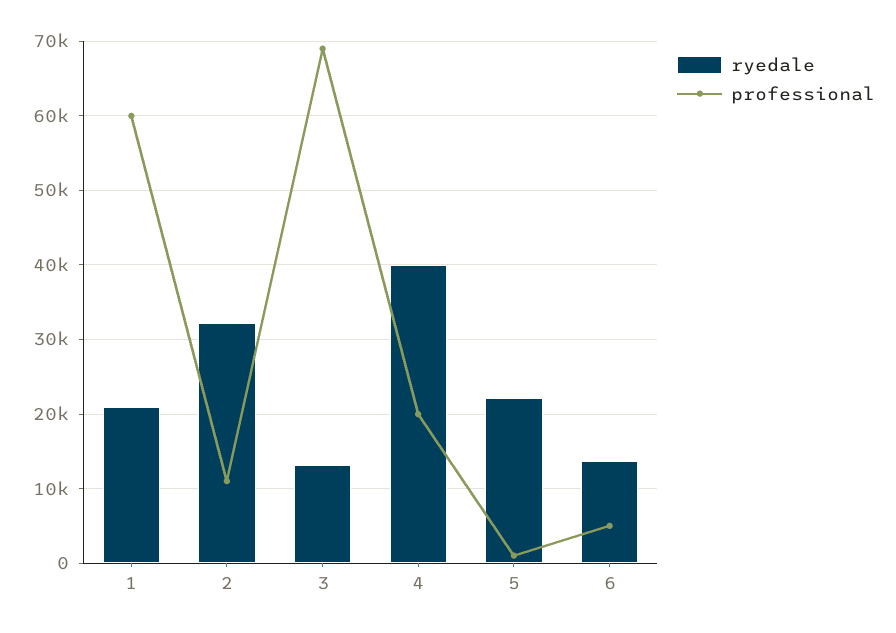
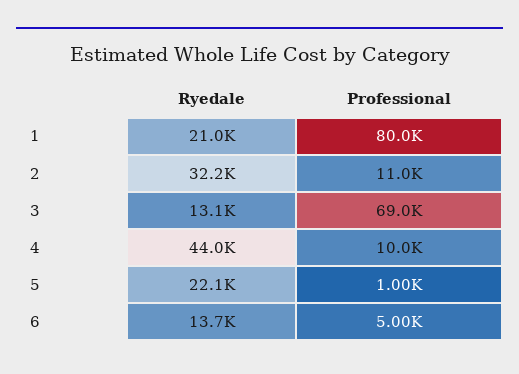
professional, 1: 60000 -> 80000
ryedale, 4: 40000 -> 44000
professional, 4: 20000 -> 10000

